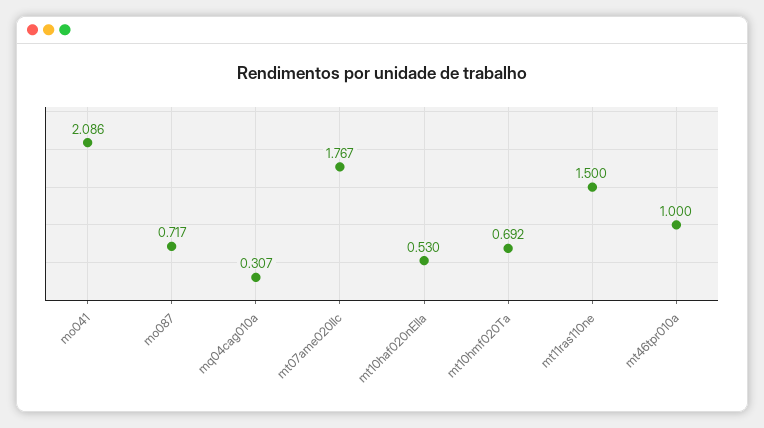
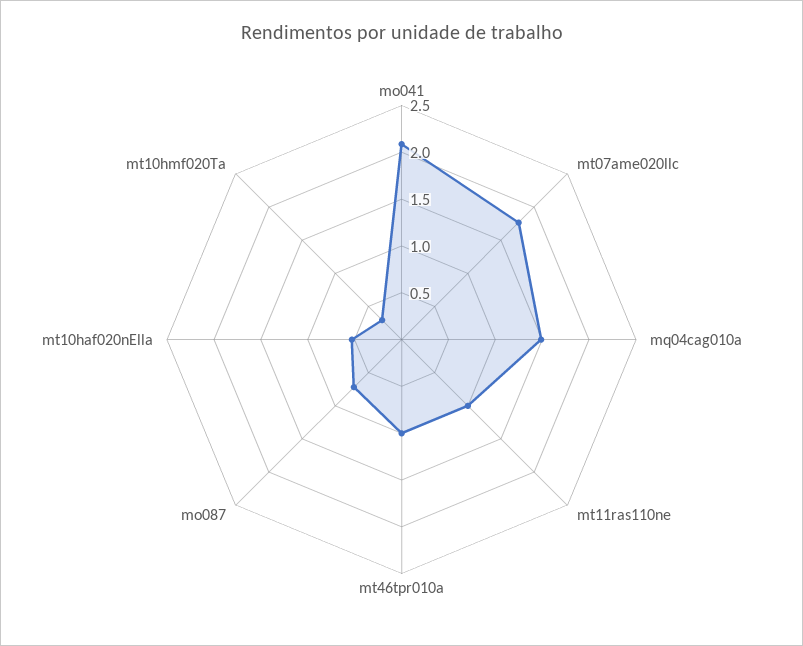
mq04cag010a: 0.307 -> 1.5
mt10hmf020Ta: 0.692 -> 0.3
mt11ras110ne: 1.5 -> 1

